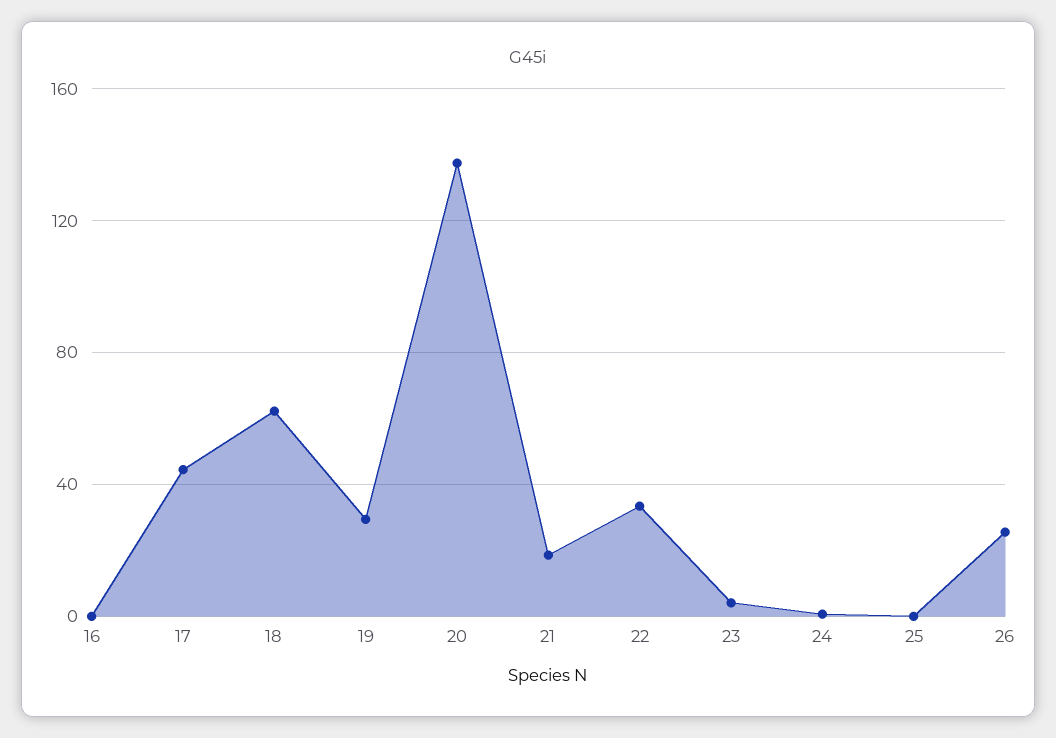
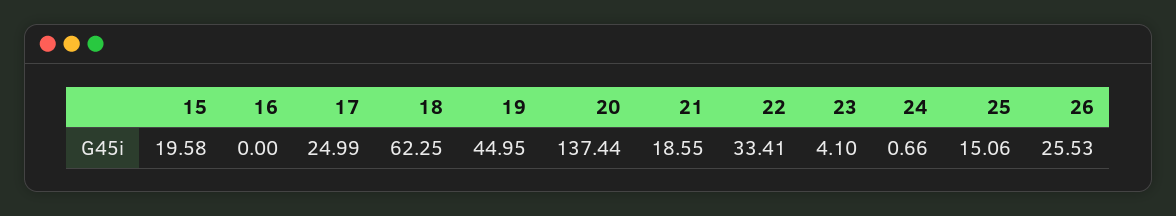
17: 45 -> 24.99
19: 30 -> 44.95
25: 0 -> 15.06
15: none -> 19.58

